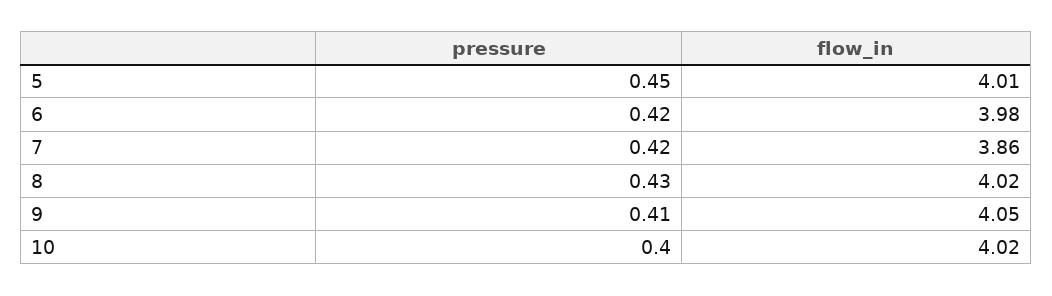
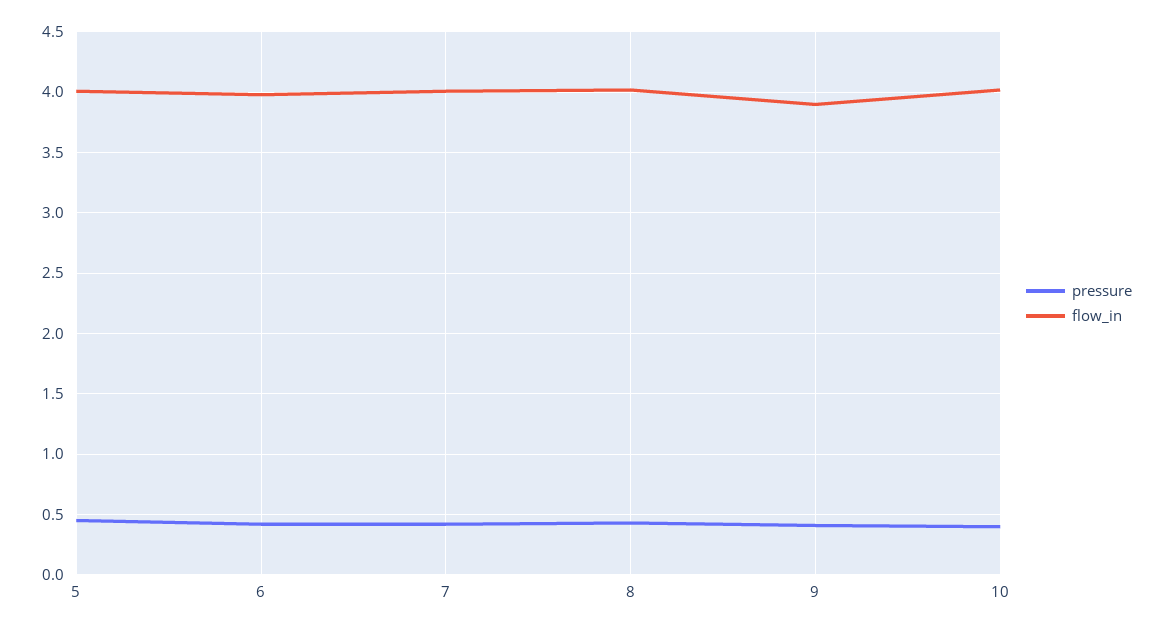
flow_in, 7: 3.86 -> 4
flow_in, 9: 4.05 -> 3.9

